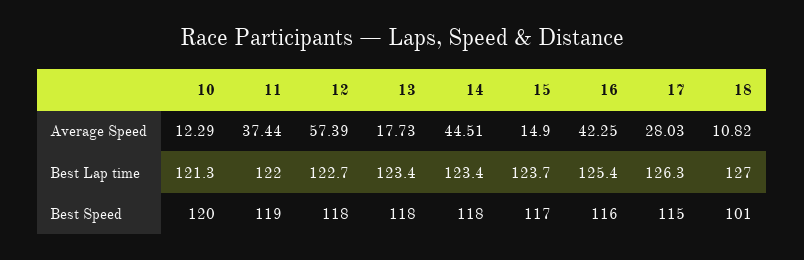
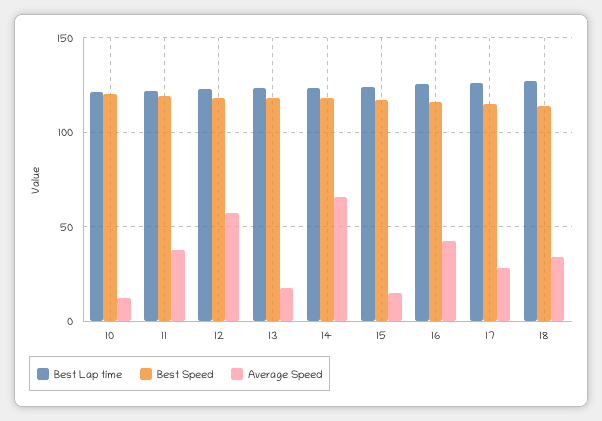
Average Speed, 14: 44.51 -> 65
Average Speed, 18: 10.82 -> 35
Best Speed, 18: 101 -> 115

